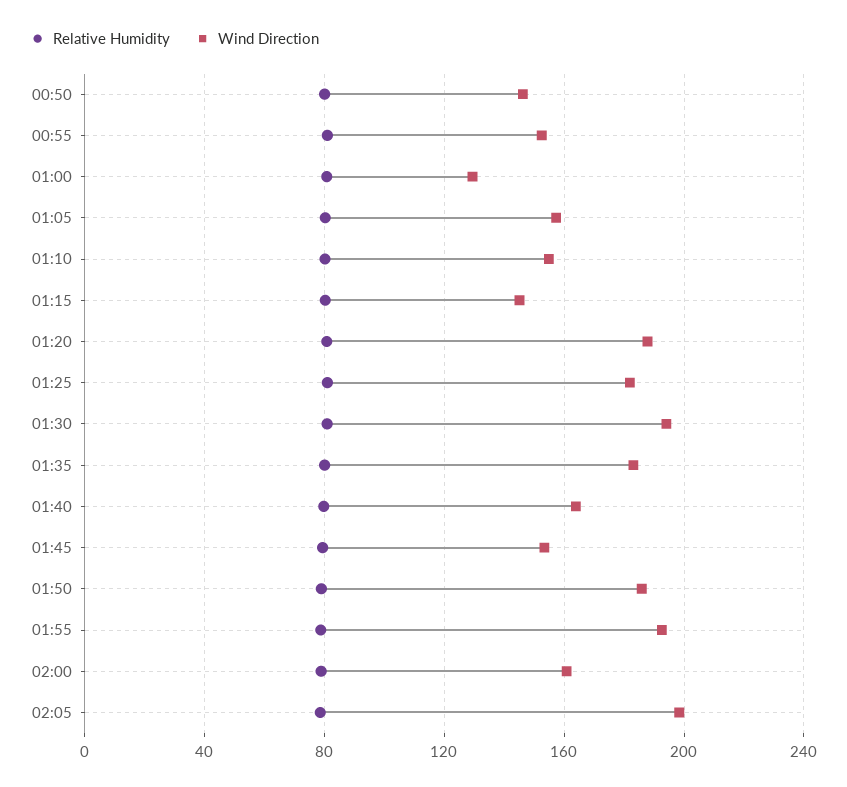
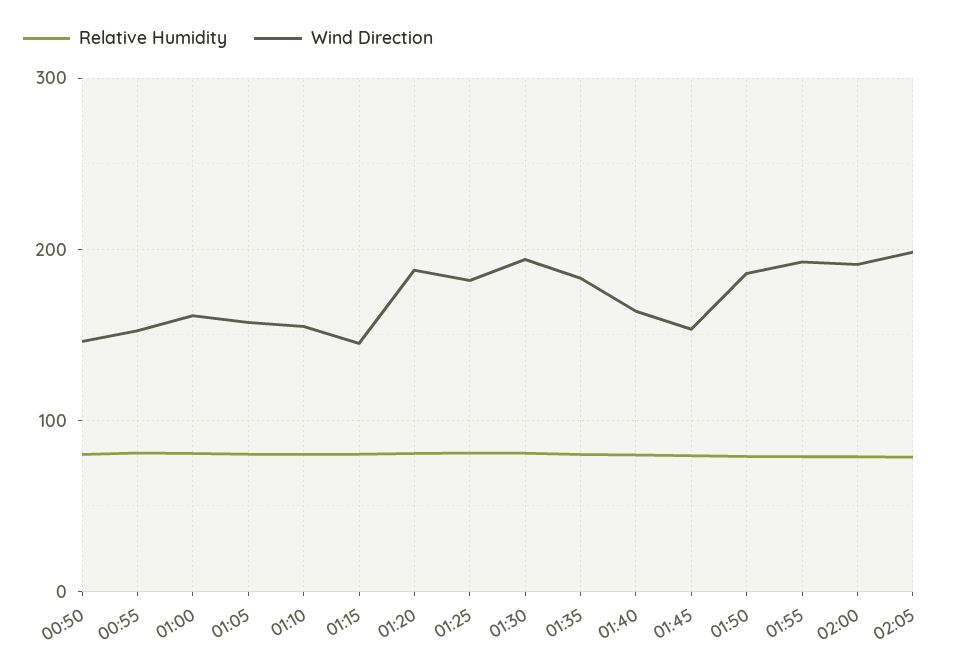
Wind Direction, 01:00: 130 -> 160
Wind Direction, 02:00: 160 -> 190

